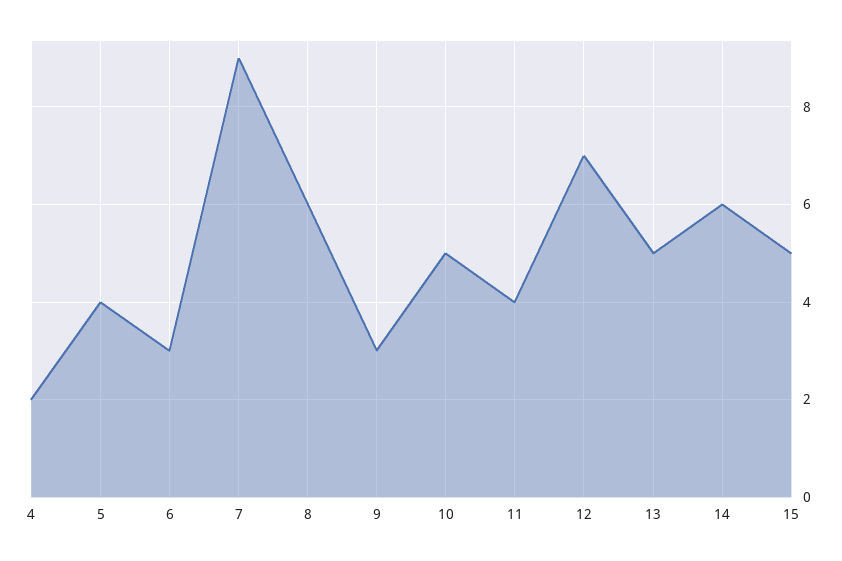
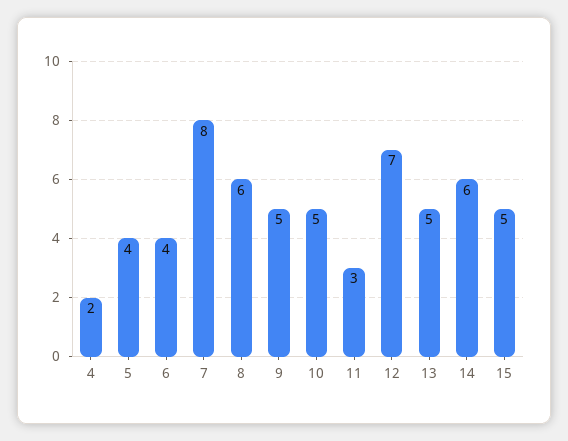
6: 3 -> 4
7: 9 -> 8
9: 3 -> 5
11: 4 -> 3

